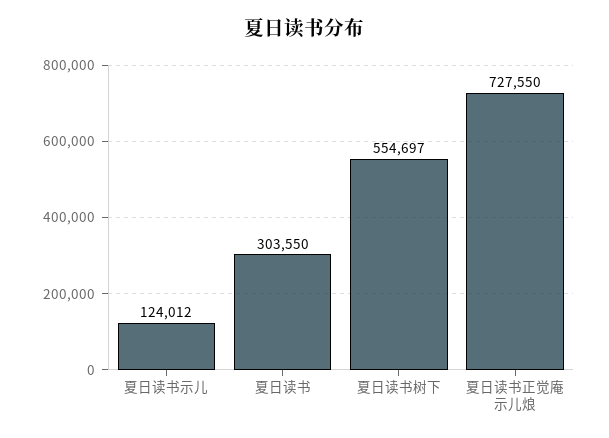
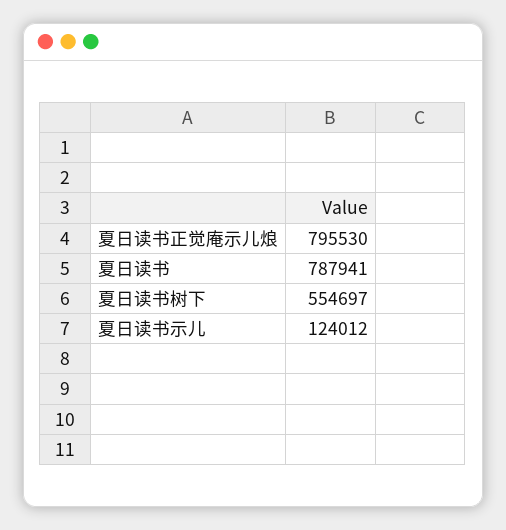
夏日读书: 303550 -> 787941
夏日读书正觉庵示儿烺: 727550 -> 795530

